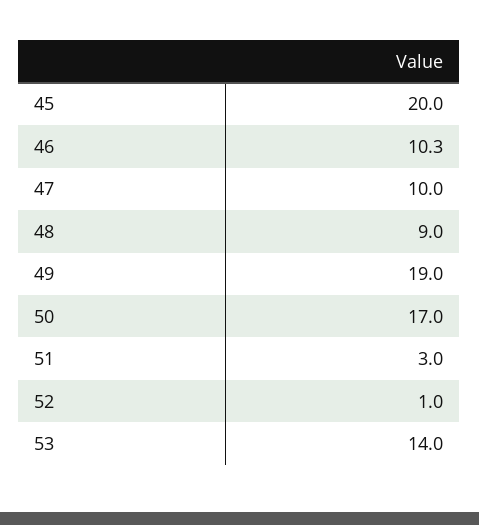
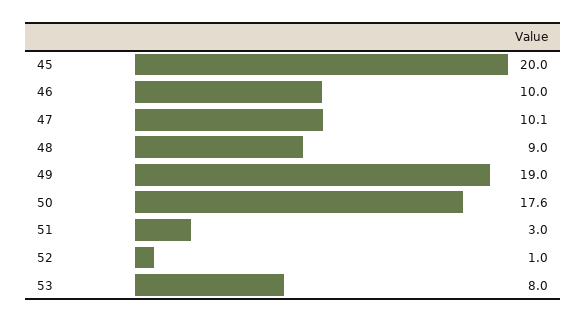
46: 10.3 -> 10
47: 10 -> 10.1
50: 17 -> 17.6
53: 14 -> 8

